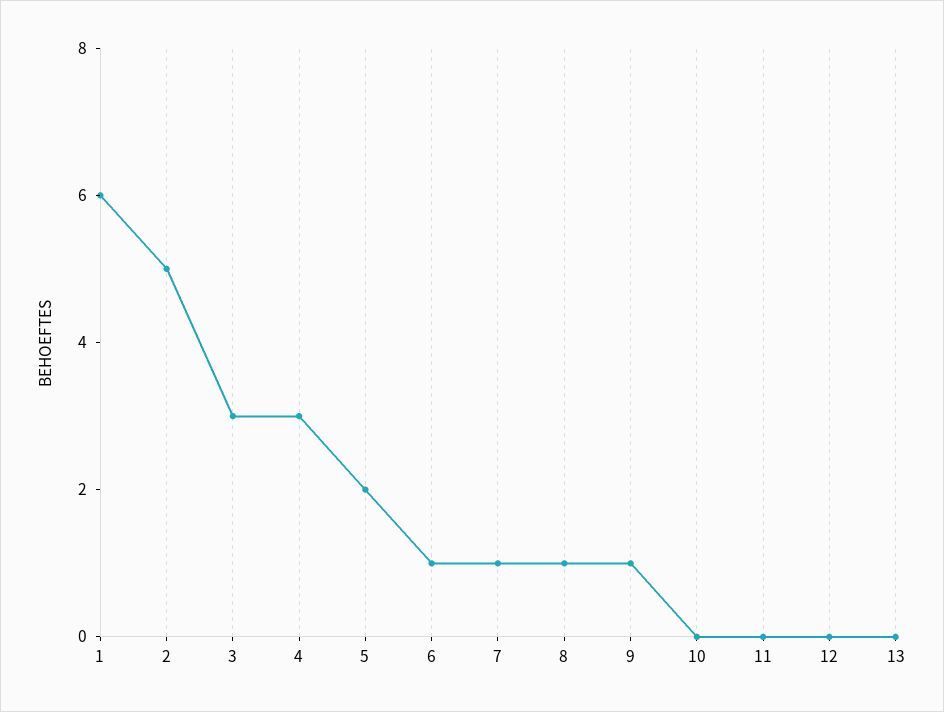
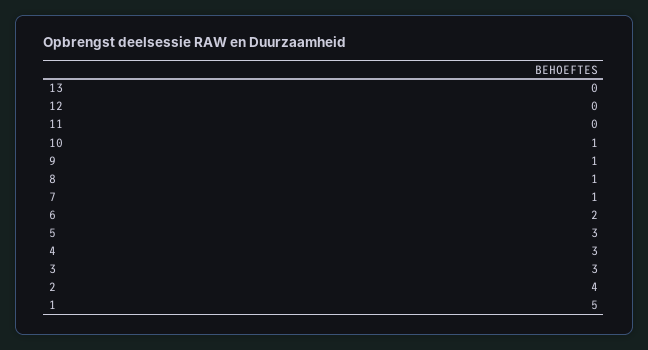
1: 6 -> 5
2: 5 -> 4
5: 2 -> 3
6: 1 -> 2
10: 0 -> 1

